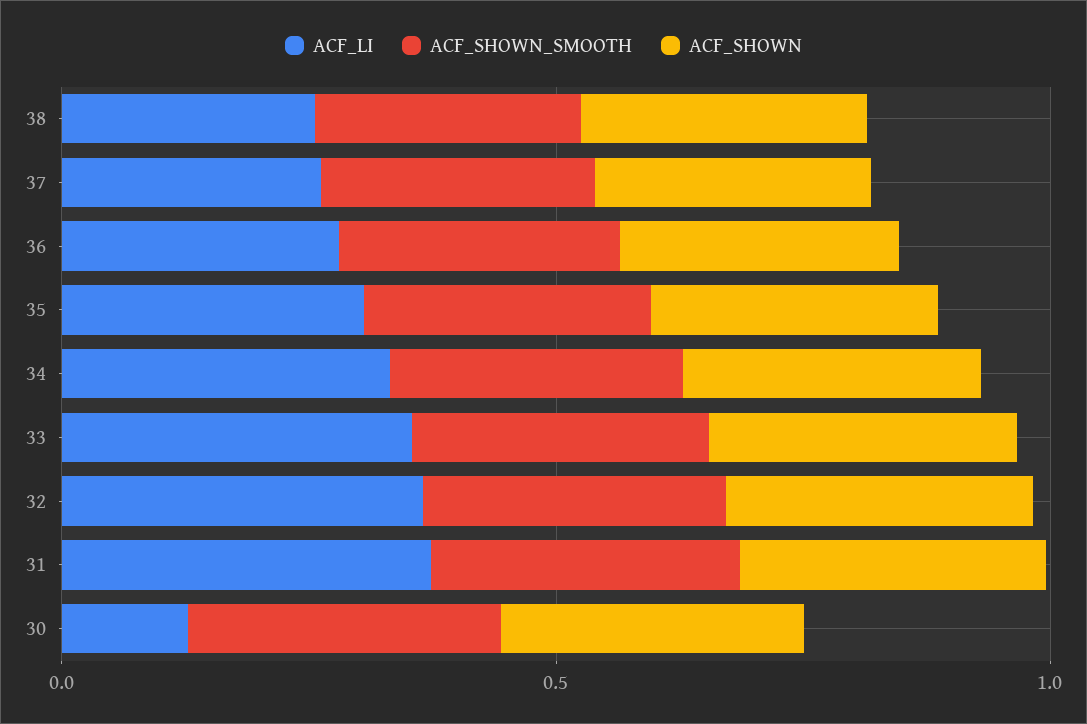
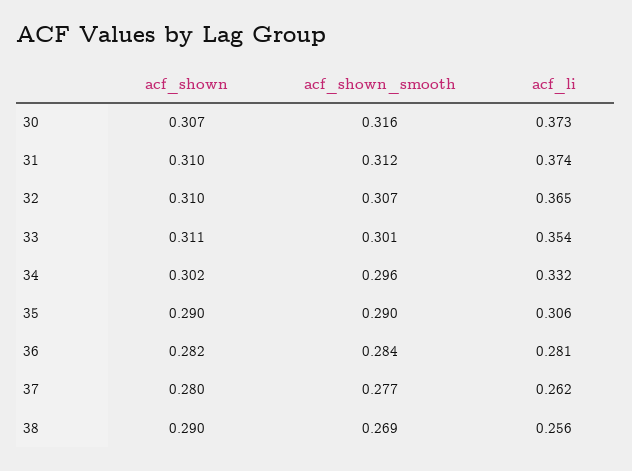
ACF_LI, 30: 0.1 -> 0.373

